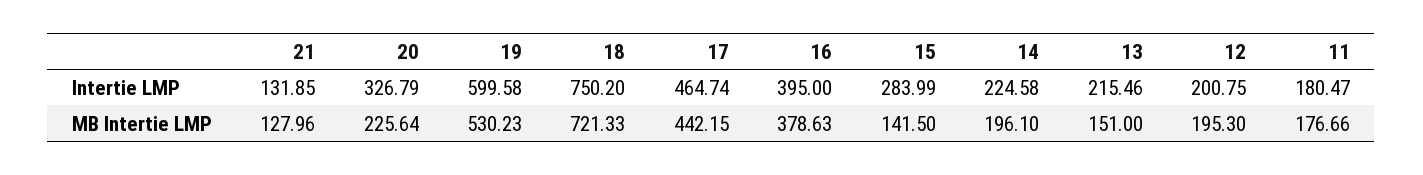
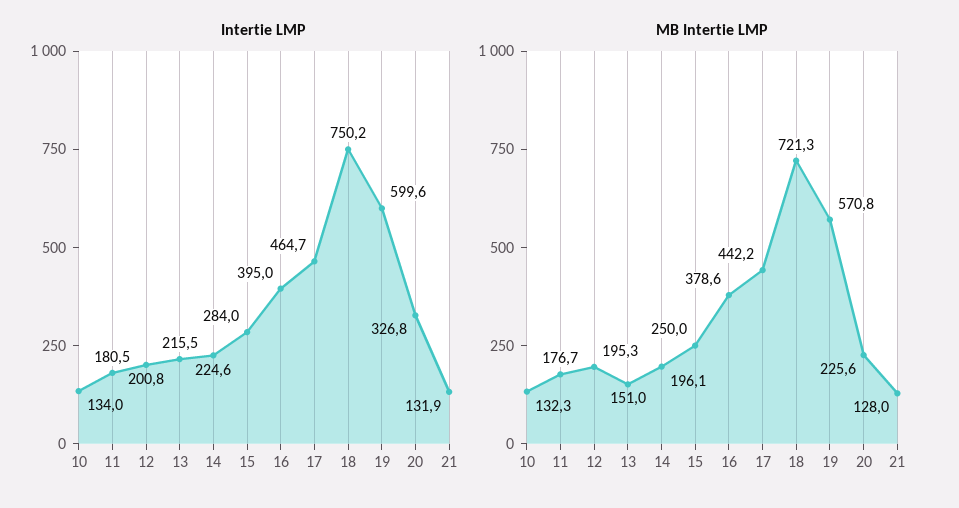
MB Intertie LMP, 19: 530.23 -> 570.8
MB Intertie LMP, 15: 141.5 -> 250
Intertie LMP, 10: none -> 134
MB Intertie LMP, 10: none -> 132.3

